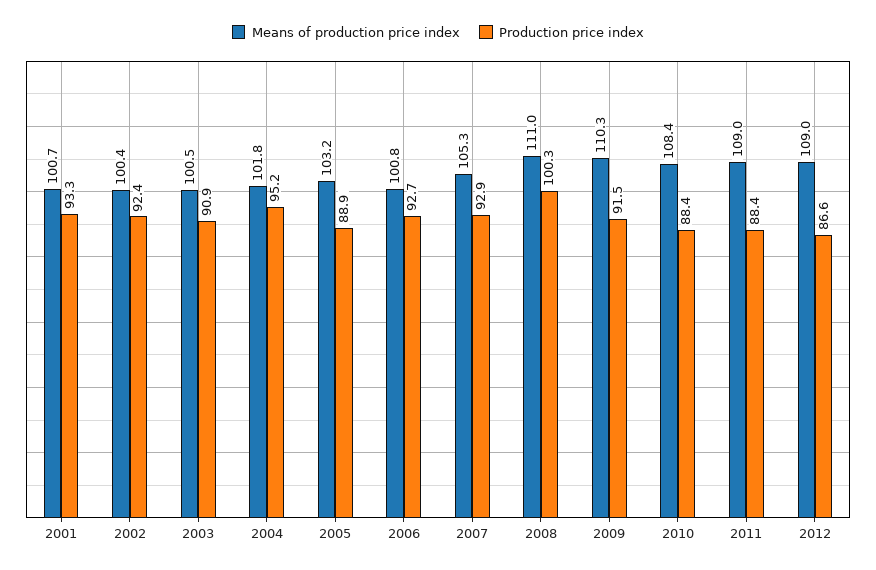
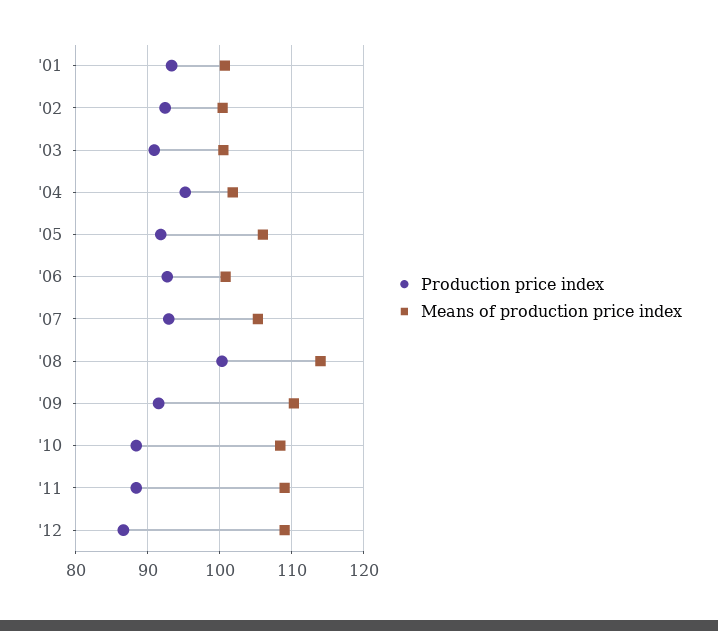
Means of production price index, 2005: 103.2 -> 106
Production price index, 2005: 88.9 -> 92
Means of production price index, 2008: 111 -> 114

